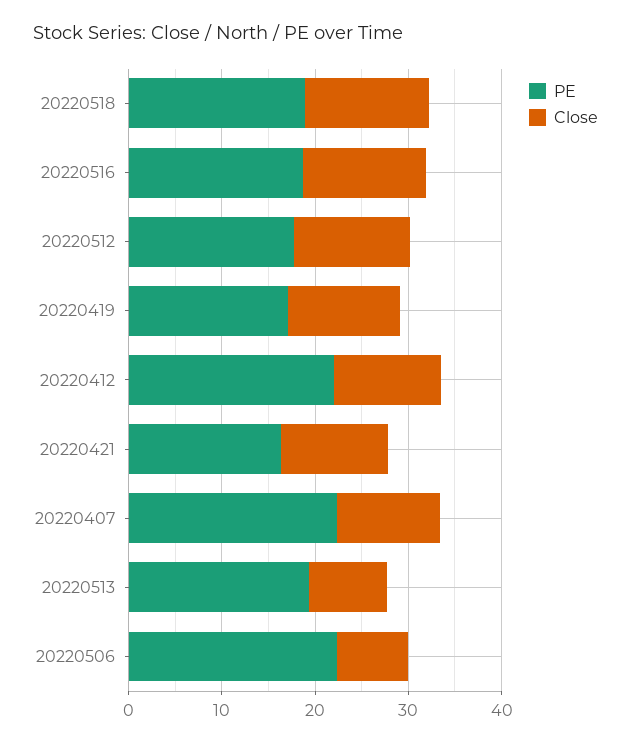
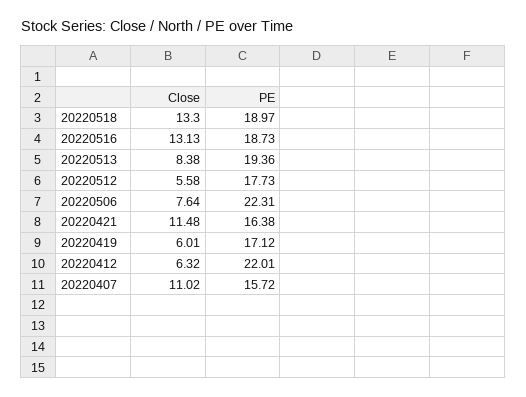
Close, 20220512: 12 -> 5.58
Close, 20220419: 12 -> 6.01
Close, 20220412: 12 -> 6.32
PE, 20220407: 22 -> 15.72

